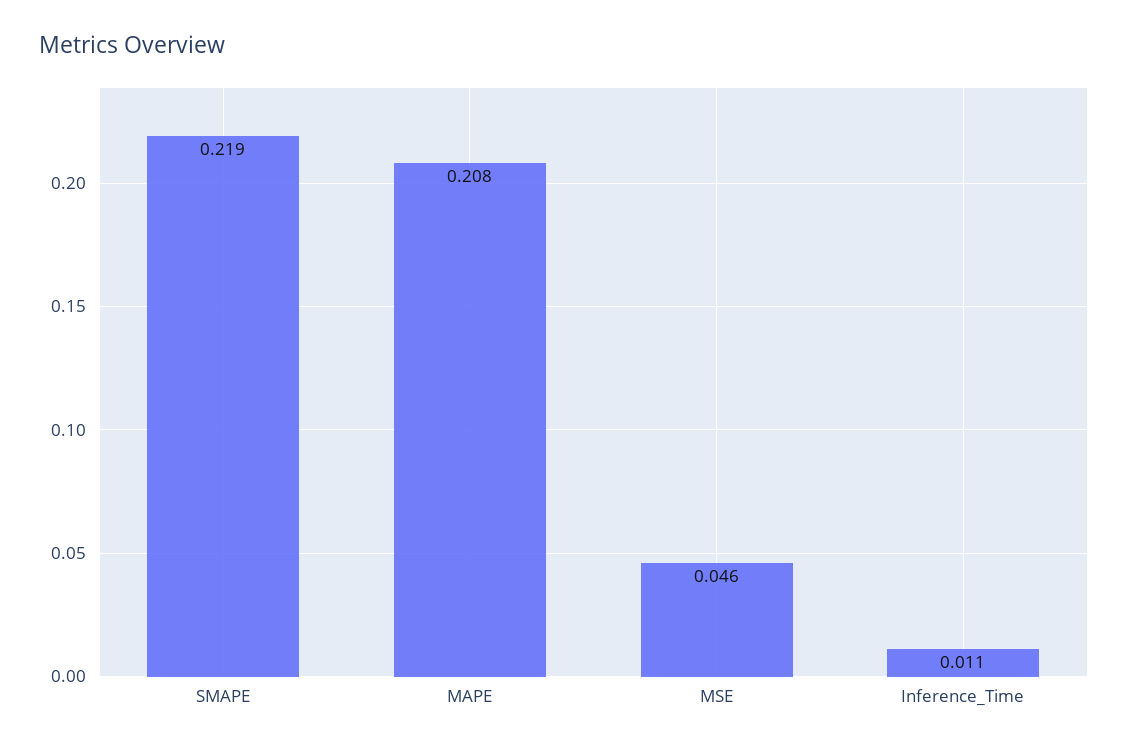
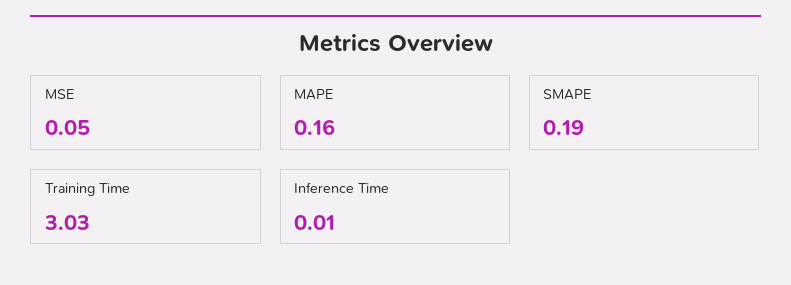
SMAPE: 0.219 -> 0.19
MAPE: 0.208 -> 0.16
Training Time: none -> 3.03

